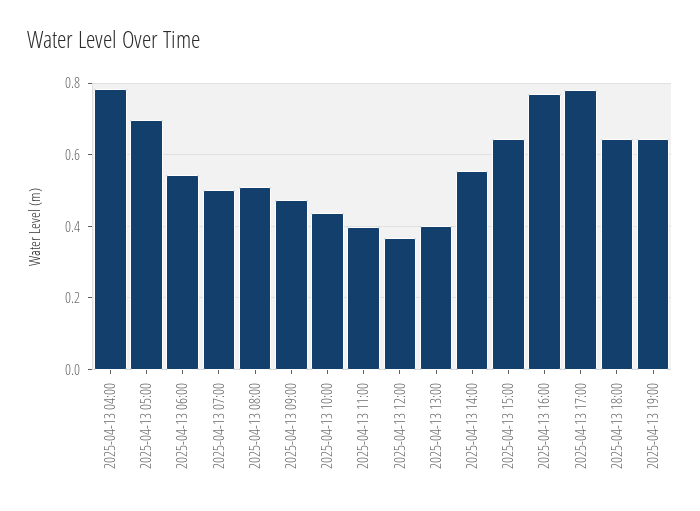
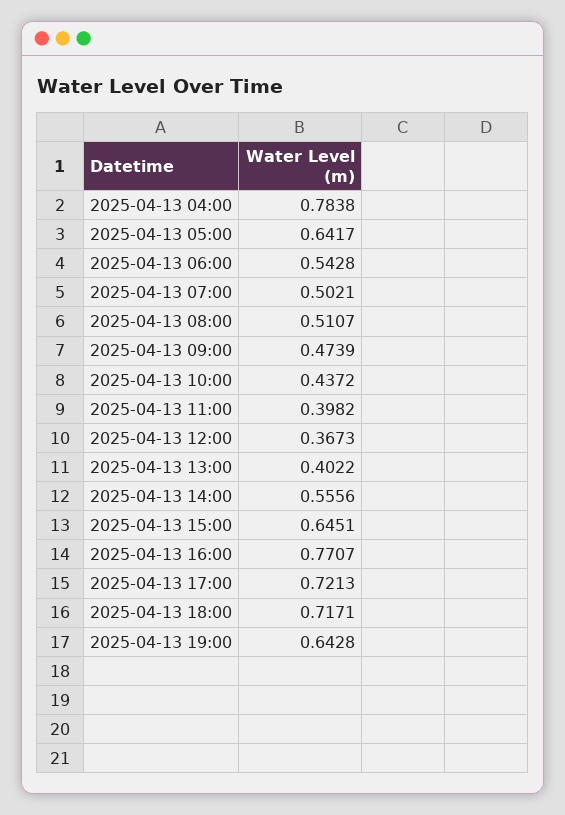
2025-04-13 05:00: 0.7 -> 0.6417
2025-04-13 17:00: 0.78 -> 0.7213
2025-04-13 18:00: 0.64 -> 0.7171

